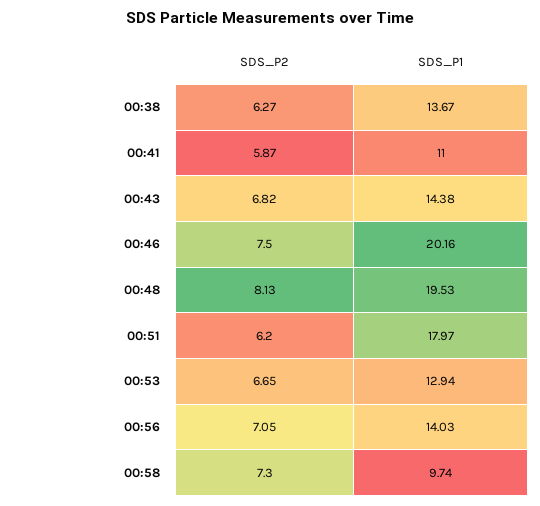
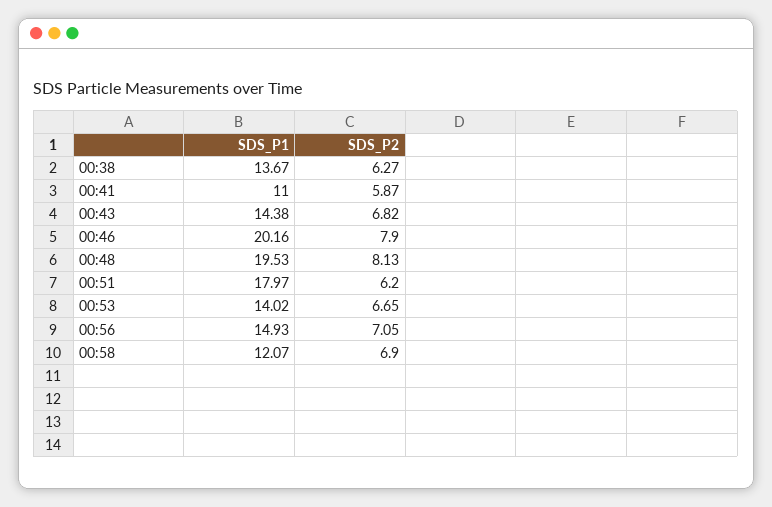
SDS_P2, 00:46: 7.5 -> 7.9
SDS_P1, 00:53: 12.94 -> 14.02
SDS_P1, 00:56: 14.03 -> 14.93
SDS_P2, 00:58: 7.3 -> 6.9
SDS_P1, 00:58: 9.74 -> 12.07

